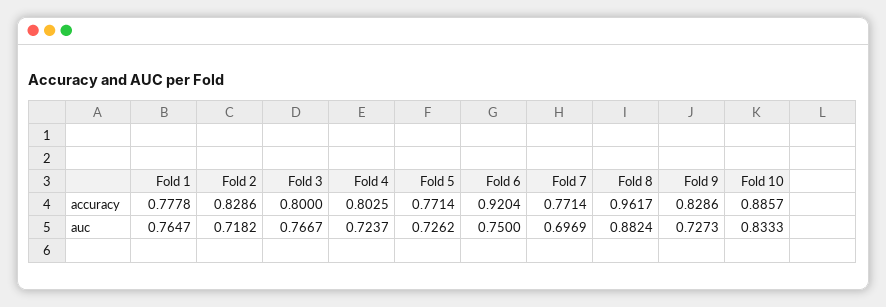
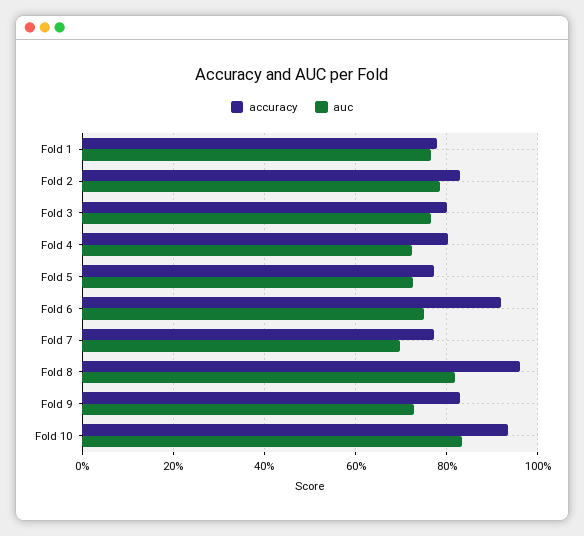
accuracy, Fold 10: 0.8857 -> 0.94
auc, Fold 2: 0.7182 -> 0.78
auc, Fold 8: 0.8824 -> 0.82

